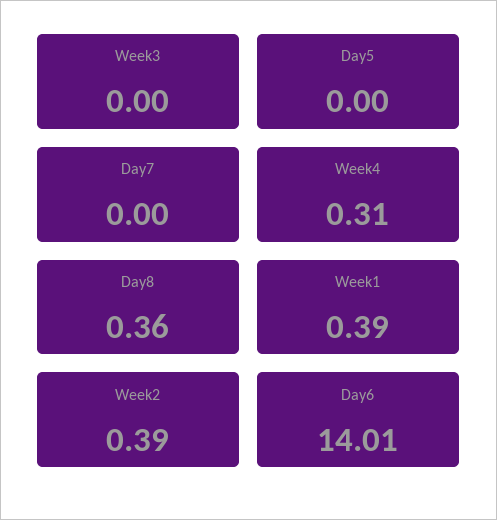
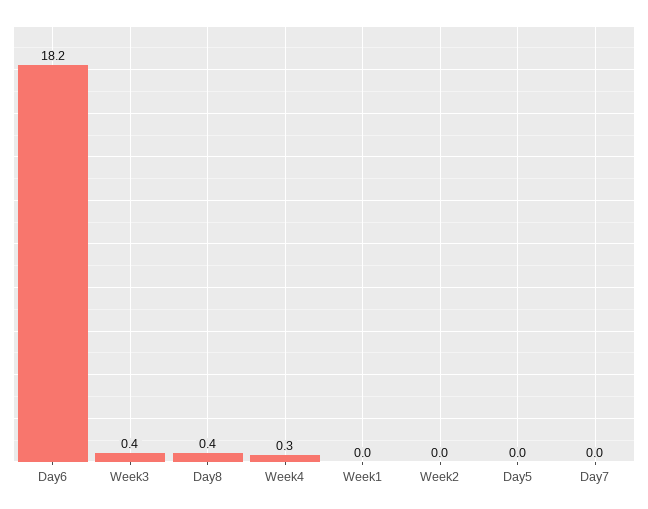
Week3: 0 -> 0.4
Week1: 0.39 -> 0
Week2: 0.39 -> 0
Day6: 14.01 -> 18.2

